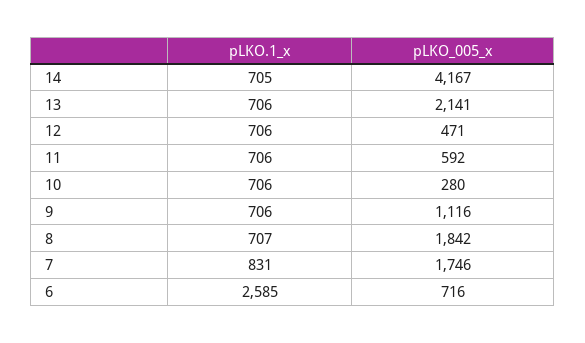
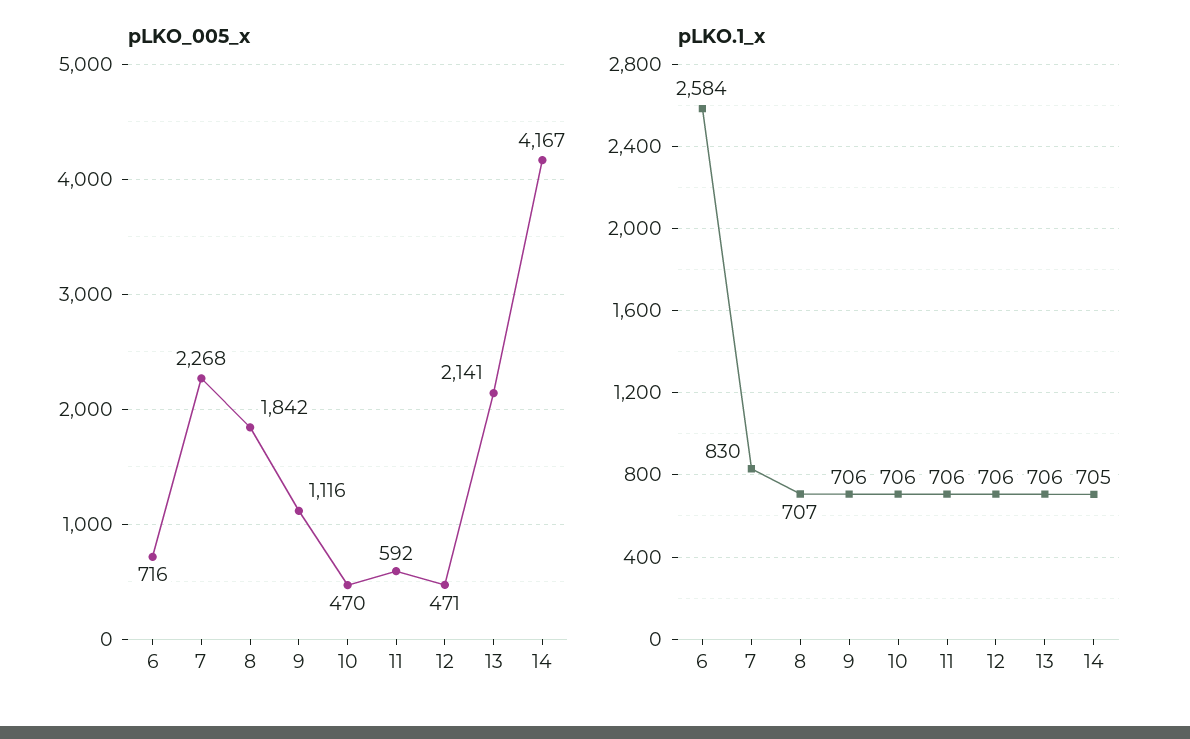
pLKO_005_x, 10: 280 -> 470
pLKO.1_x, 7: 831 -> 830
pLKO_005_x, 7: 1746 -> 2268
pLKO.1_x, 6: 2585 -> 2584

